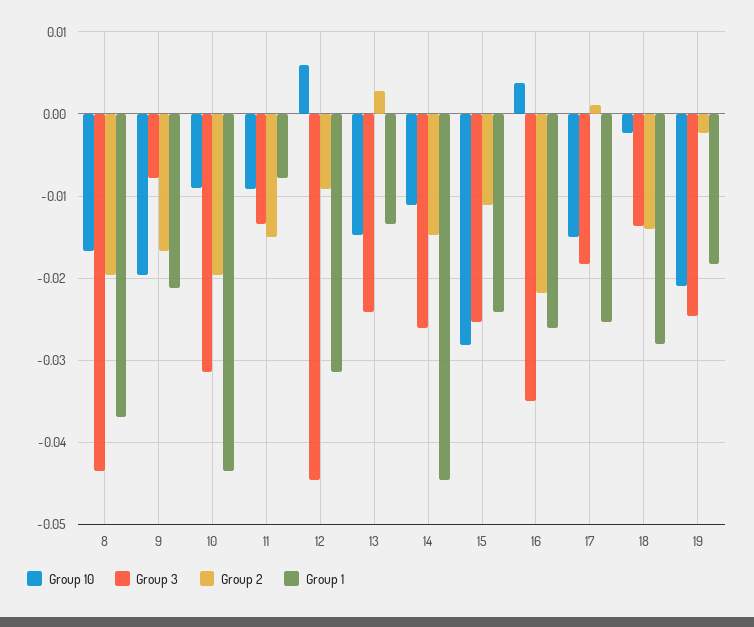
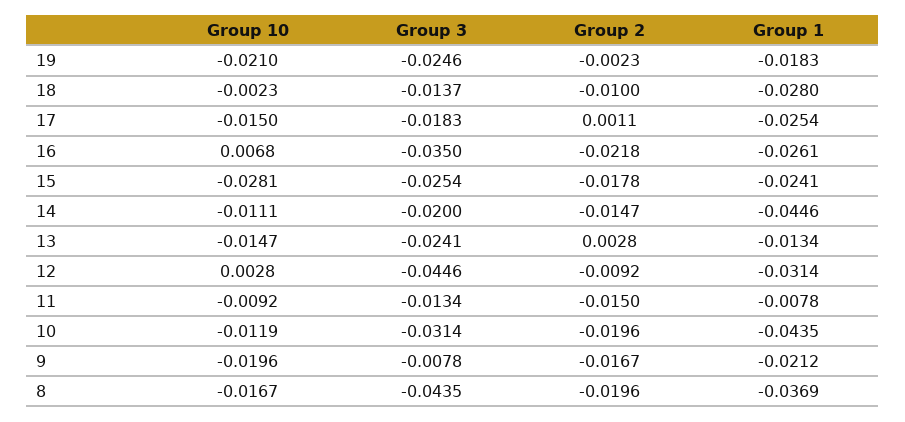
Group 10, 10: -0.009 -> -0.0119
Group 10, 12: 0.006 -> 0.0028
Group 3, 14: -0.026 -> -0.02
Group 2, 15: -0.011 -> -0.0178
Group 10, 16: 0.004 -> 0.0068
Group 2, 18: -0.014 -> -0.01

